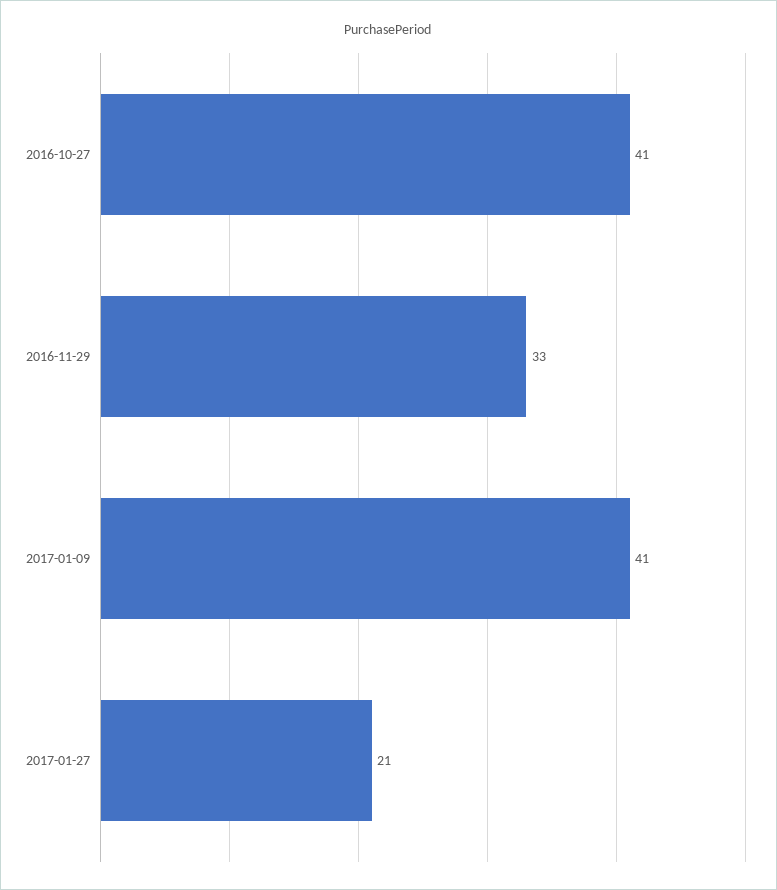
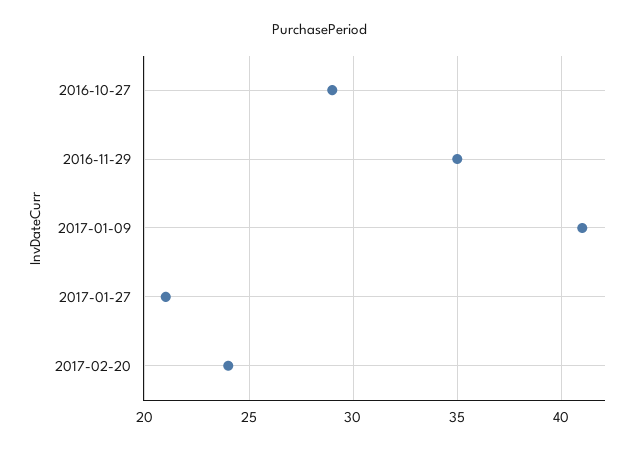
2016-10-27: 41 -> 29
2016-11-29: 33 -> 35
2017-02-20: none -> 24

